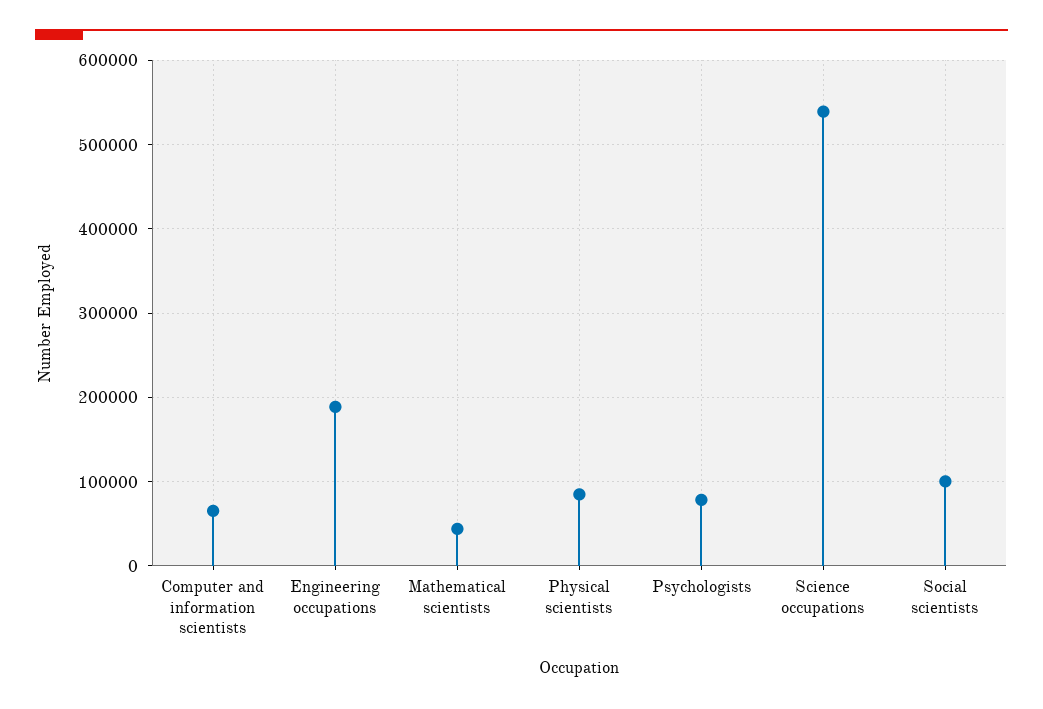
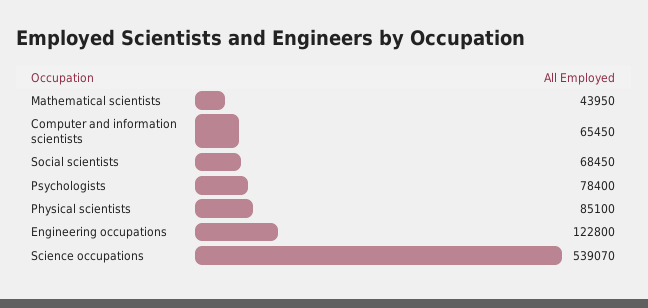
Engineering occupations: 190000 -> 122800
Social scientists: 100000 -> 68450

